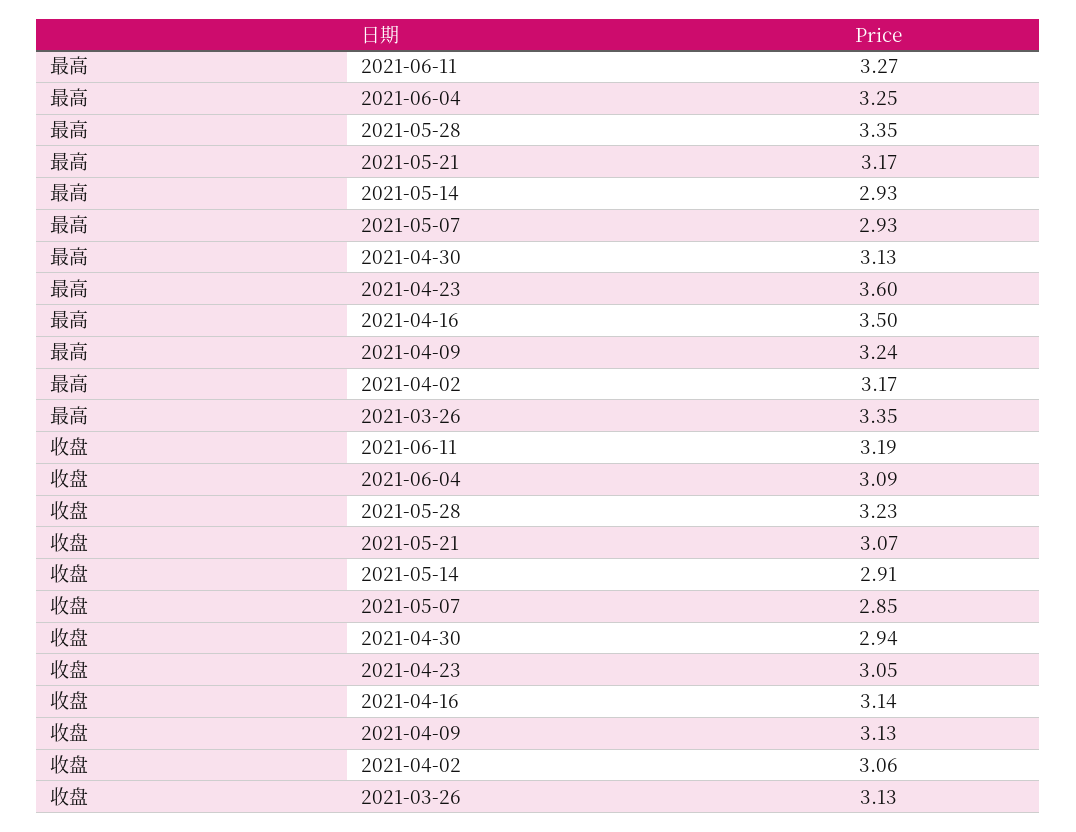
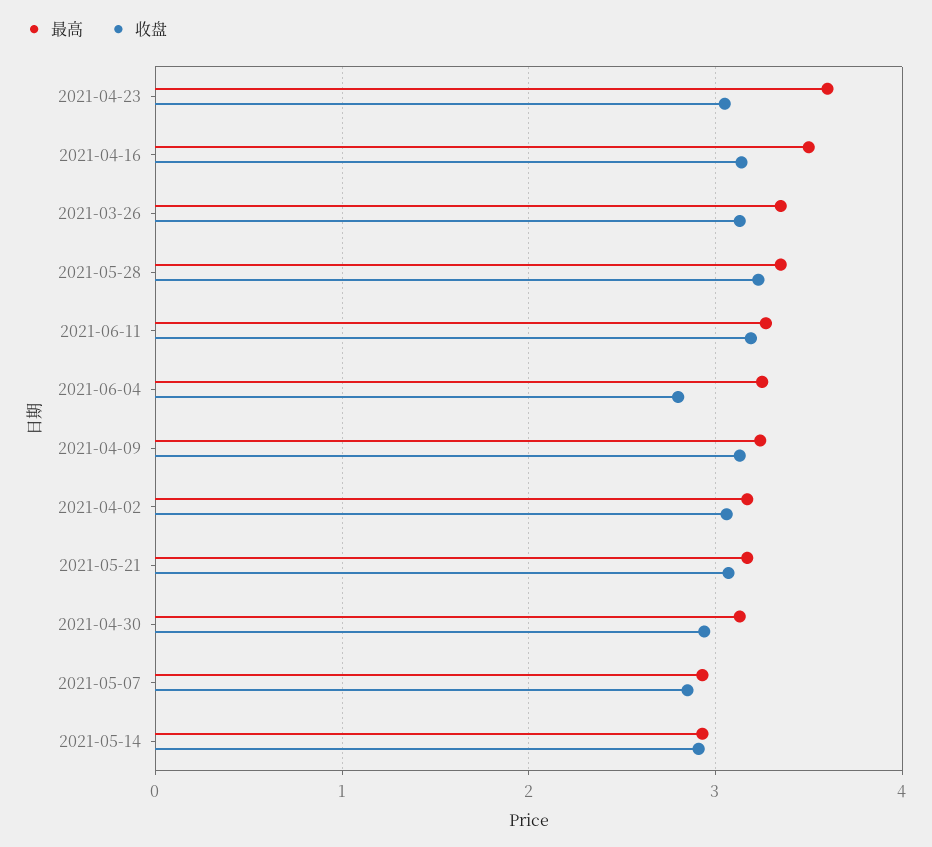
收盘, 2021-06-04: 3.09 -> 2.8

